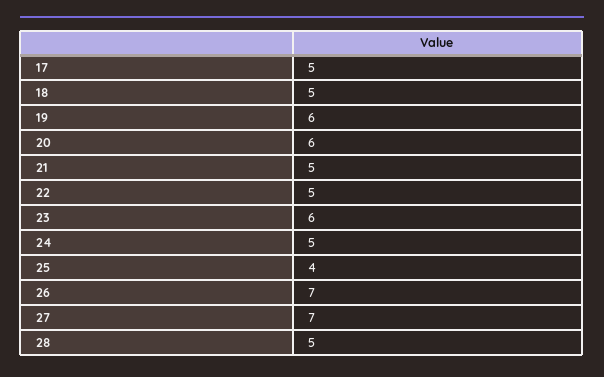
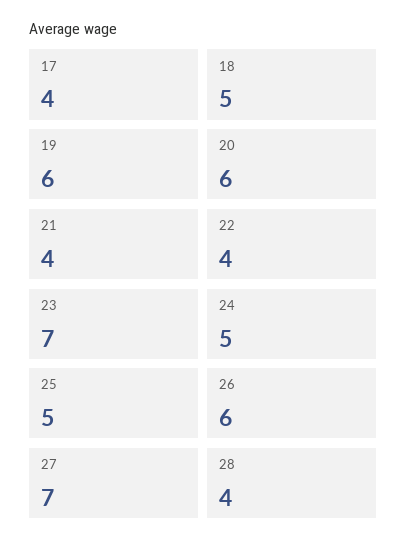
17: 5 -> 4
21: 5 -> 4
22: 5 -> 4
23: 6 -> 7
25: 4 -> 5
26: 7 -> 6
28: 5 -> 4

